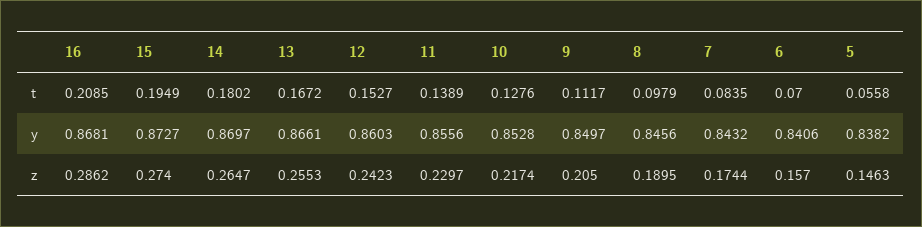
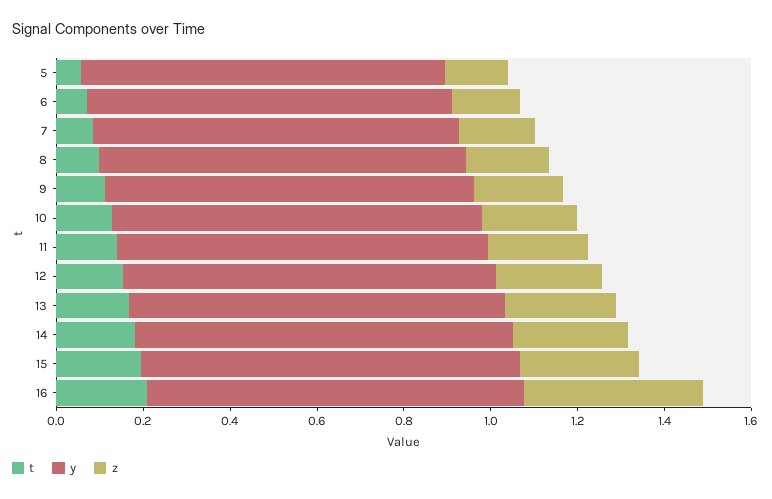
z, 16: 0.2862 -> 0.4

